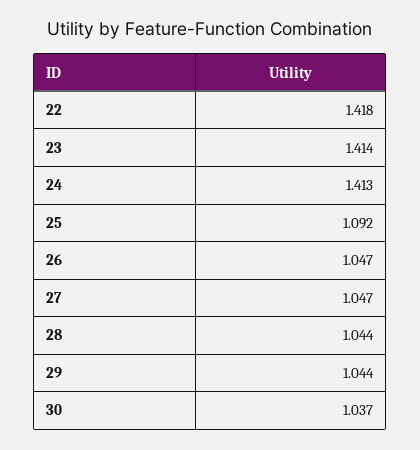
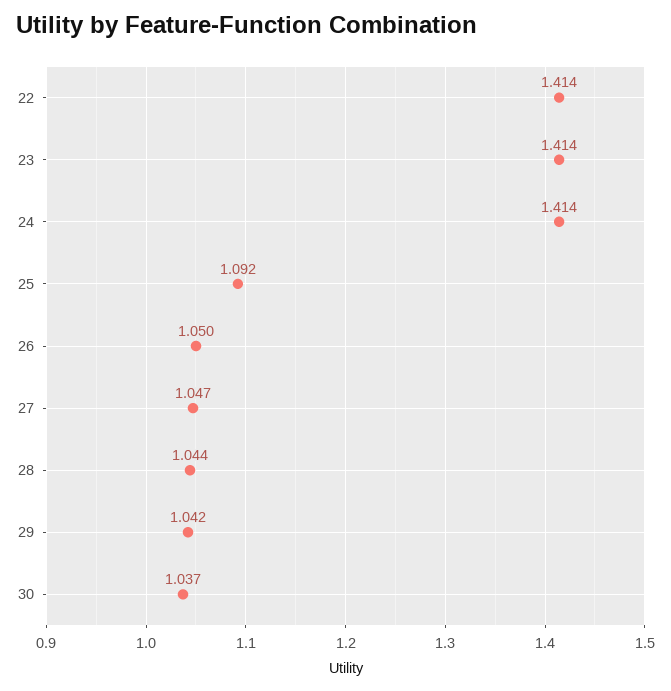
22: 1.418 -> 1.414
24: 1.413 -> 1.414
26: 1.047 -> 1.05
29: 1.044 -> 1.042

